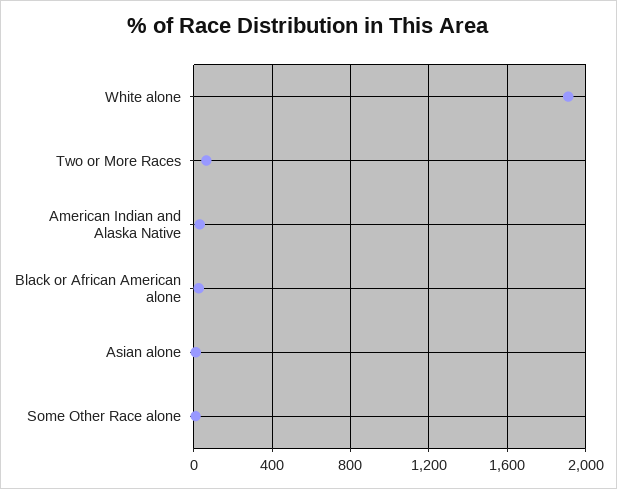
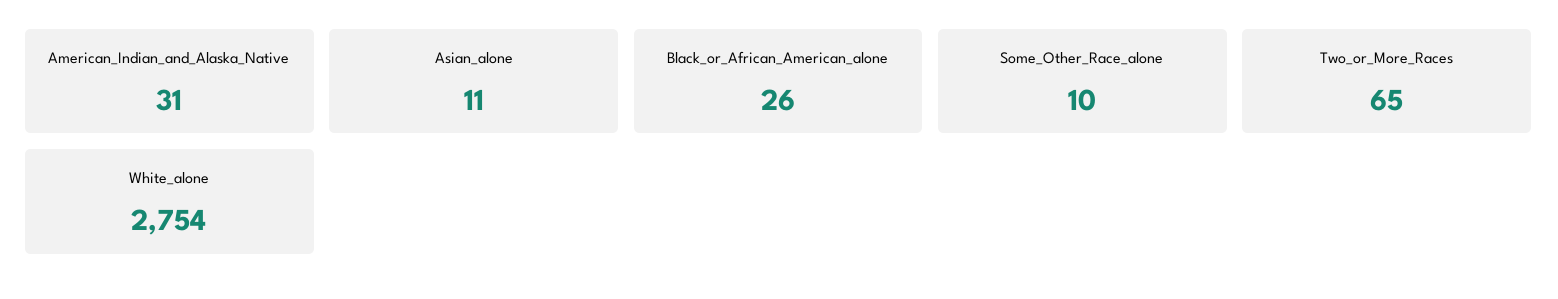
White alone: 1900 -> 2754

